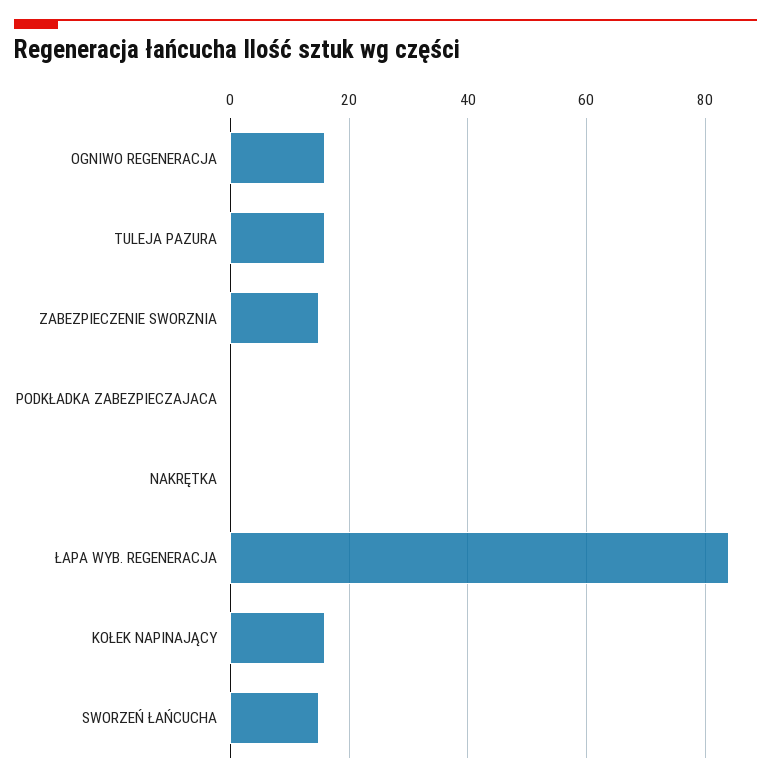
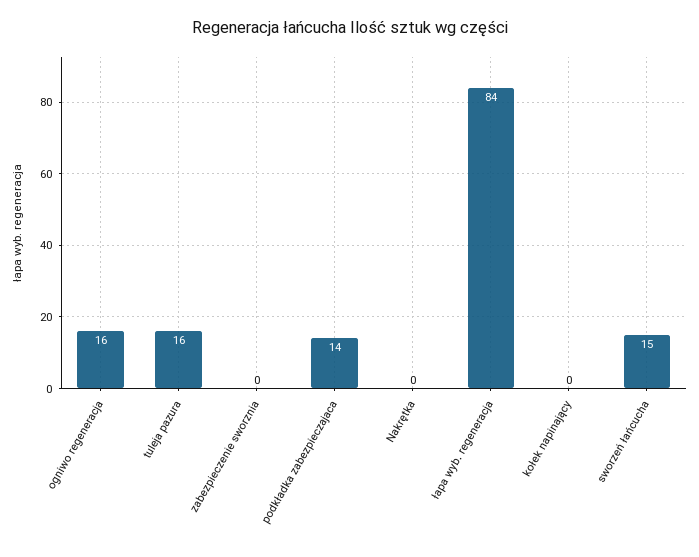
ZABEZPIECZENIE SWORZNIA: 15 -> 0
PODKŁADKA ZABEZPIECZAJACA: 0 -> 14
KOŁEK NAPINAJĄCY: 15 -> 0

